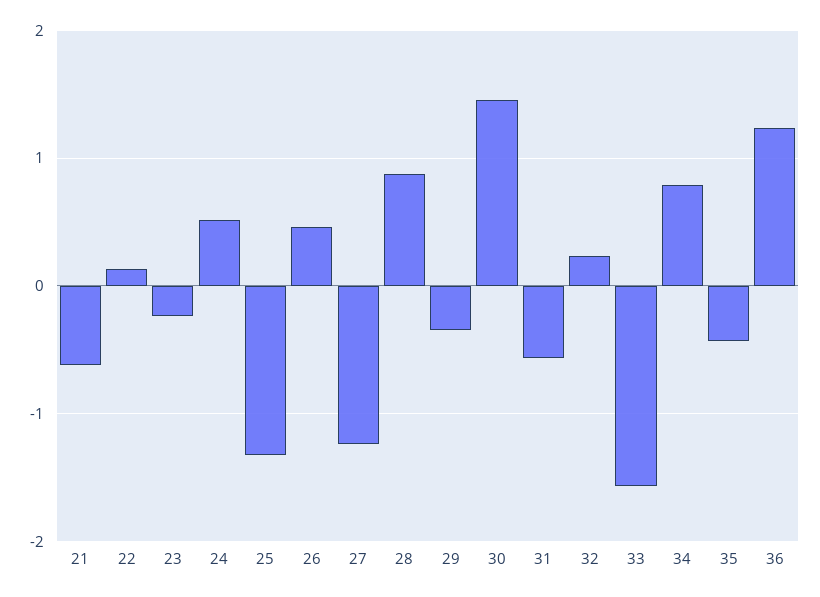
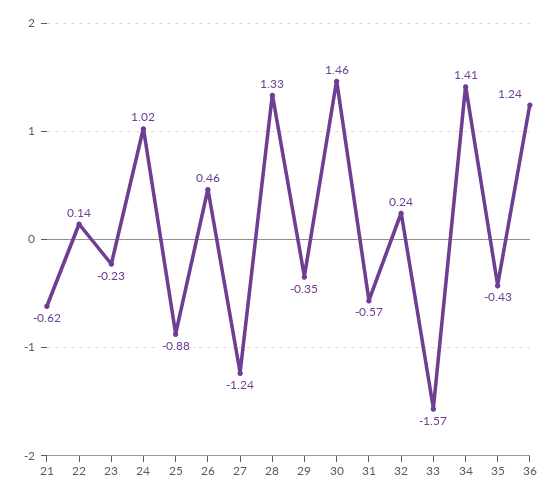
24: 0.5 -> 1.02
25: -1.3 -> -0.88
28: 0.9 -> 1.33
34: 0.8 -> 1.41

